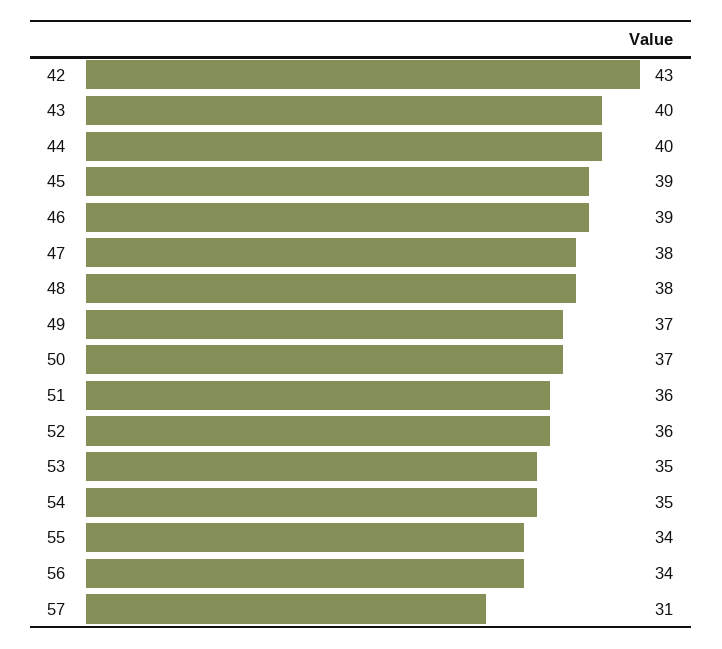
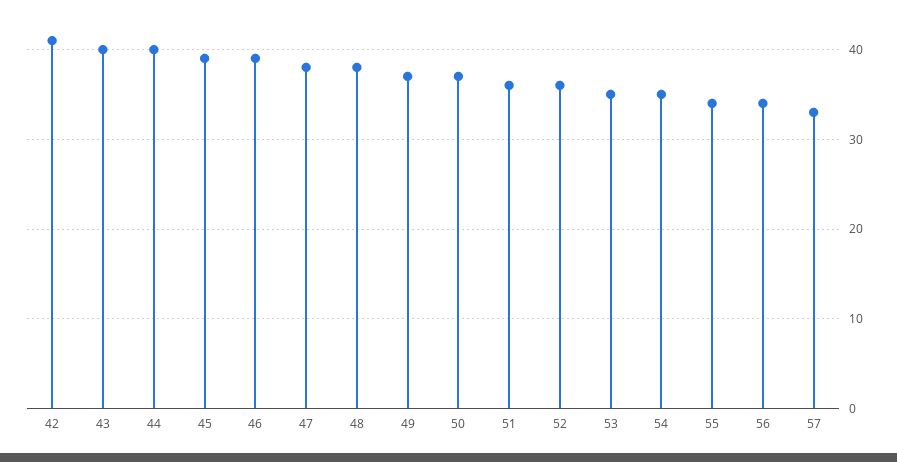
42: 43 -> 41
57: 31 -> 33

